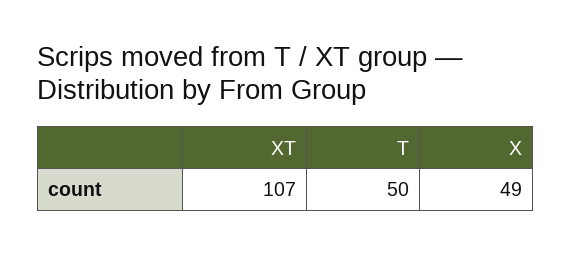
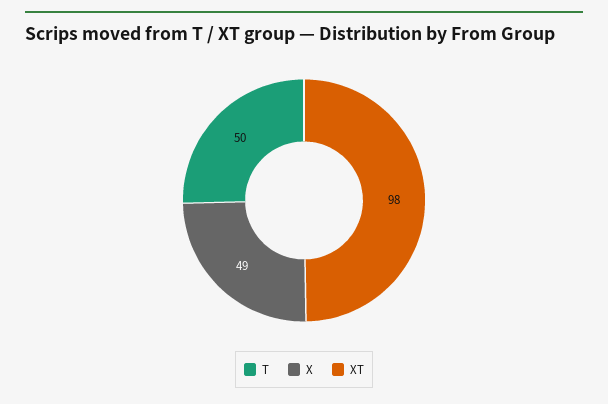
XT: 107 -> 98

